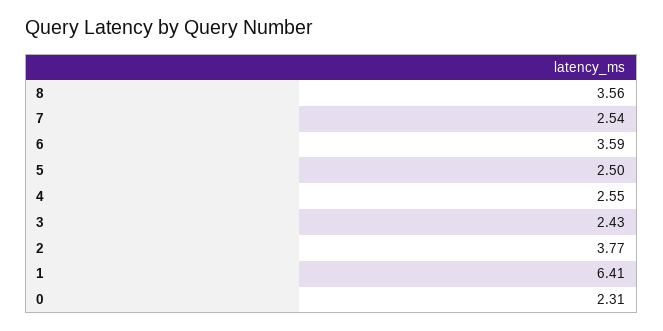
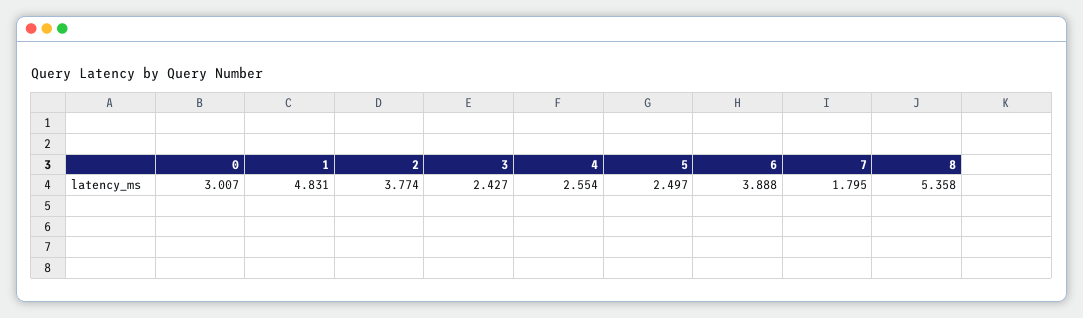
8: 3.56 -> 5.358
7: 2.54 -> 1.795
6: 3.59 -> 3.888
1: 6.41 -> 4.831
0: 2.31 -> 3.007

